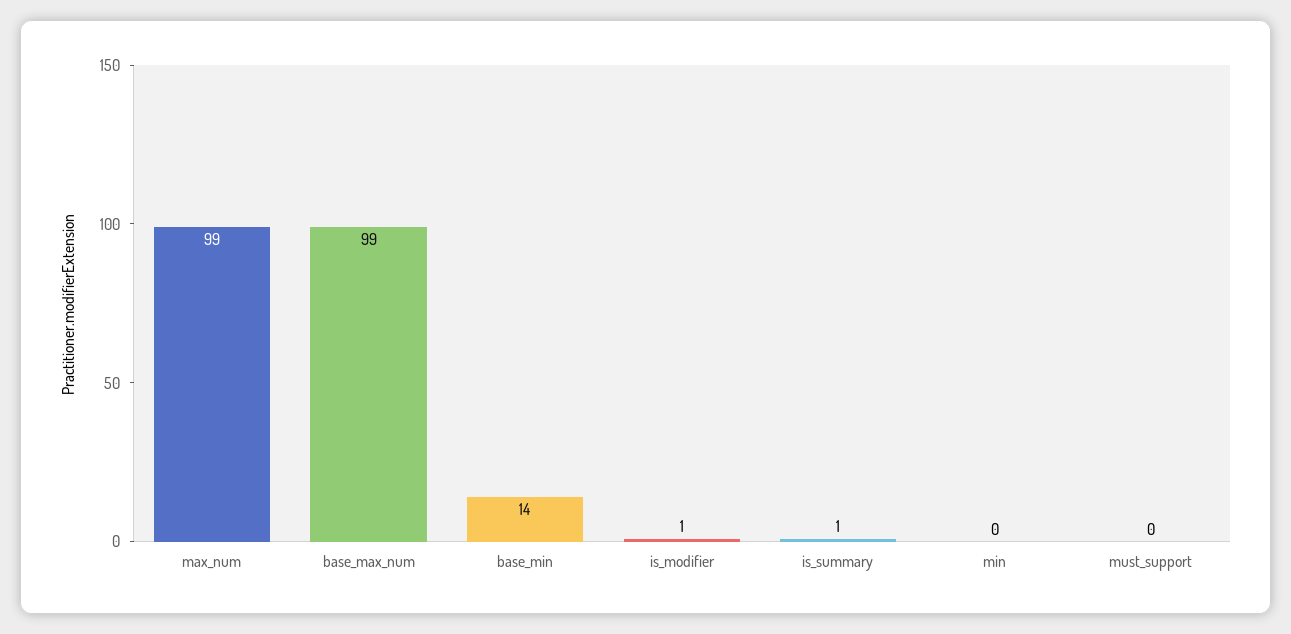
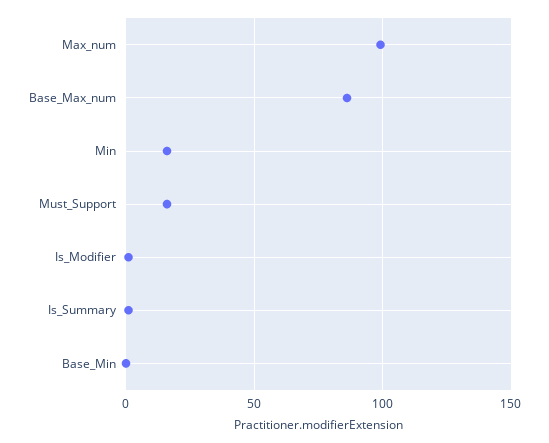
base_max_num: 99 -> 85
base_min: 14 -> 0
min: 0 -> 15
must_support: 0 -> 15

